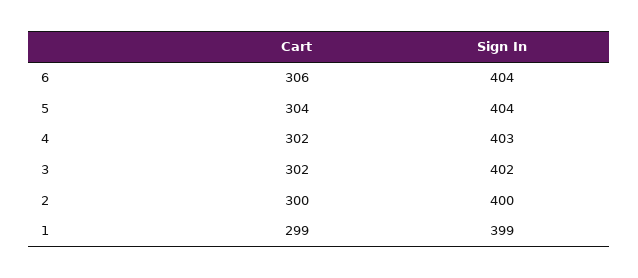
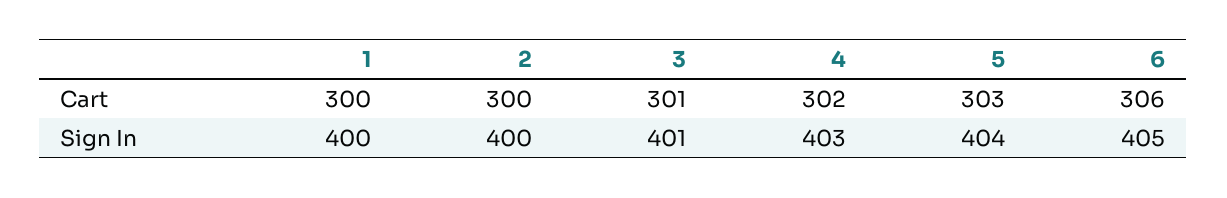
Sign In, 6: 404 -> 405
Cart, 5: 304 -> 303
Cart, 3: 302 -> 301
Sign In, 3: 402 -> 401
Cart, 1: 299 -> 300
Sign In, 1: 399 -> 400

